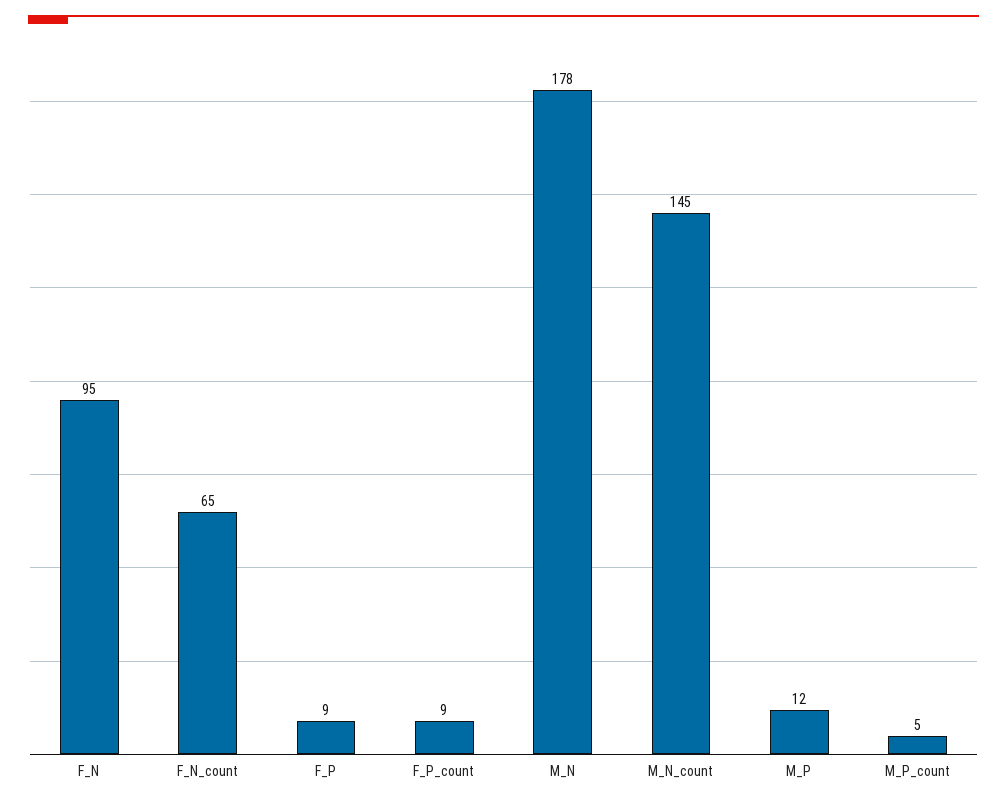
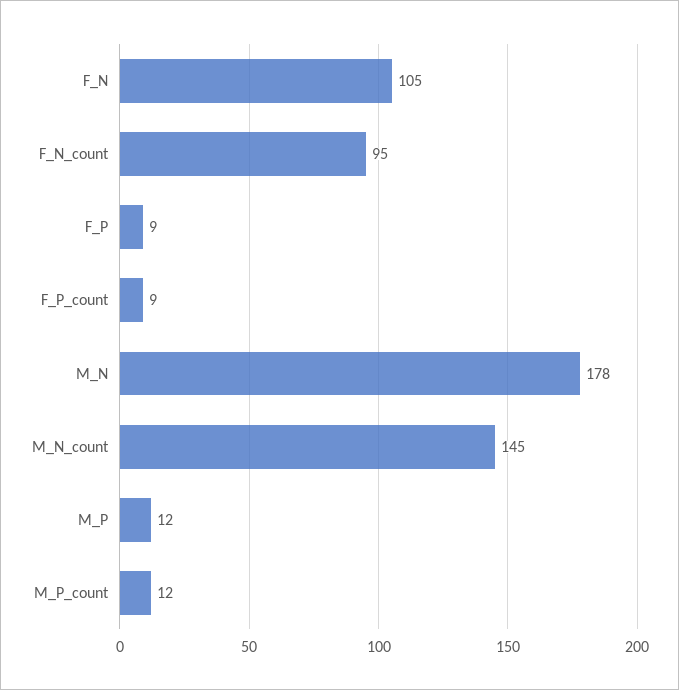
F_N: 95 -> 105
F_N_count: 65 -> 95
M_P_count: 5 -> 12

